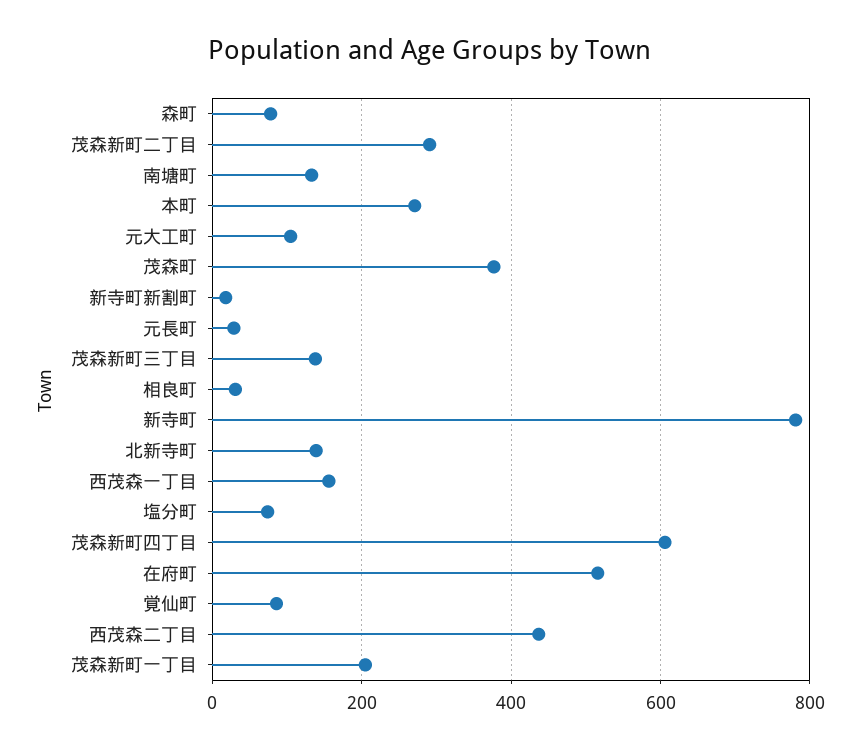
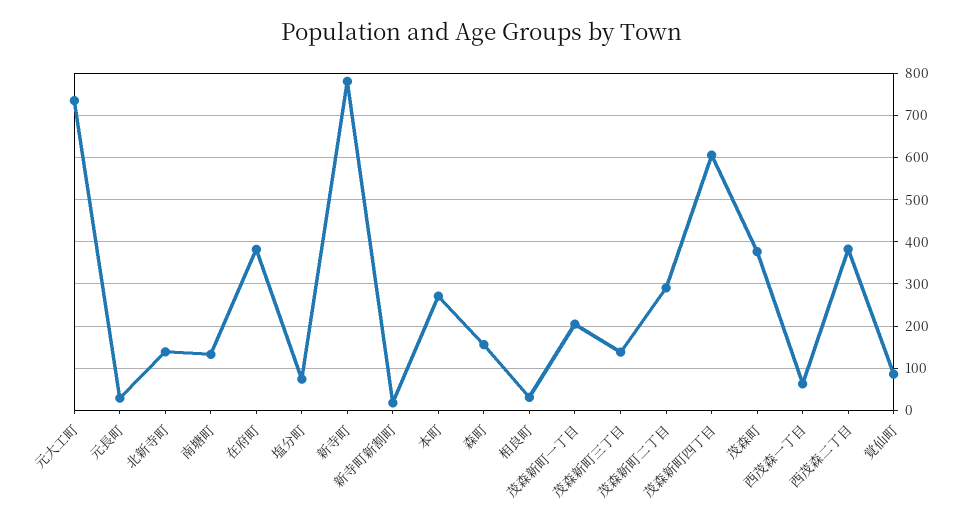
森町: 80 -> 160
元大工町: 100 -> 740
西茂森一丁目: 160 -> 60
在府町: 520 -> 380
西茂森二丁目: 440 -> 380

